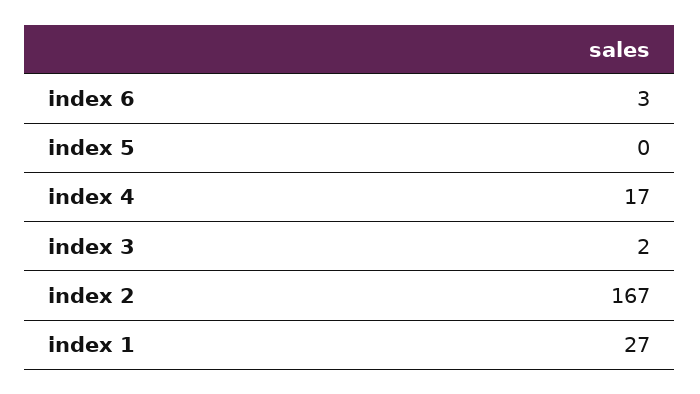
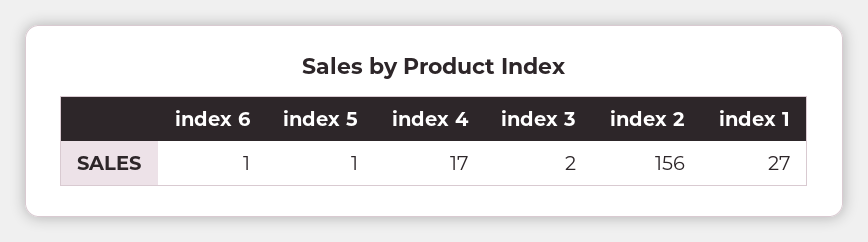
index 6: 3 -> 1
index 5: 0 -> 1
index 2: 167 -> 156

